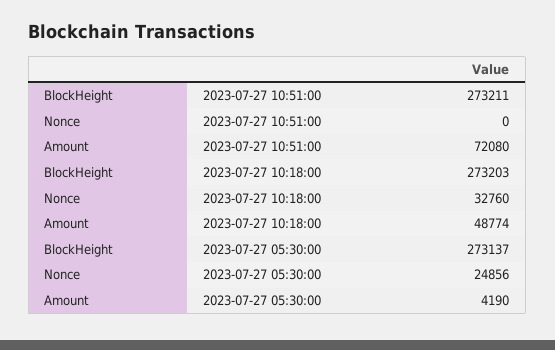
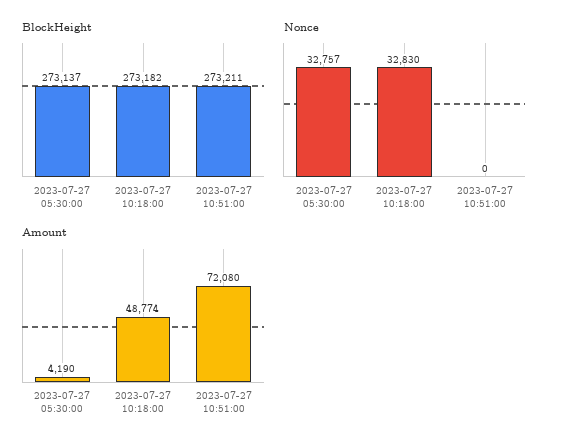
BlockHeight, 2023-07-27 10:18:00: 273203 -> 273182
Nonce, 2023-07-27 10:18:00: 32760 -> 32830
Nonce, 2023-07-27 05:30:00: 24856 -> 32757

